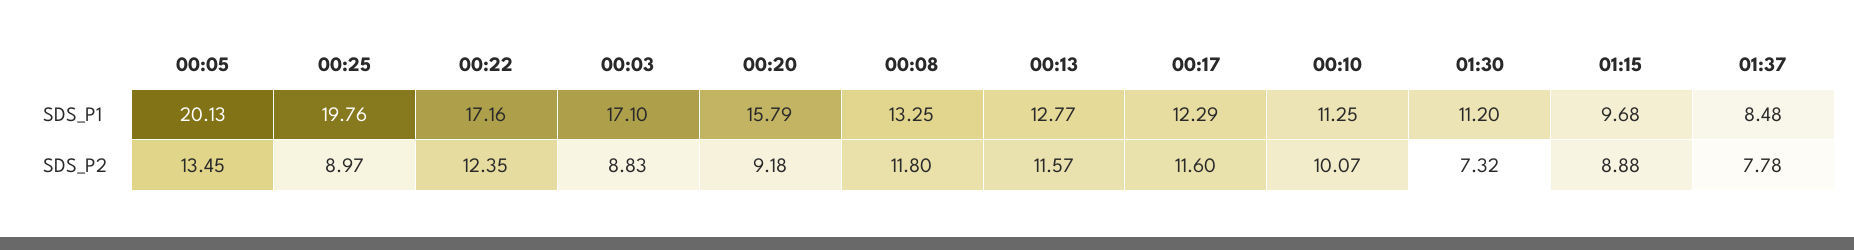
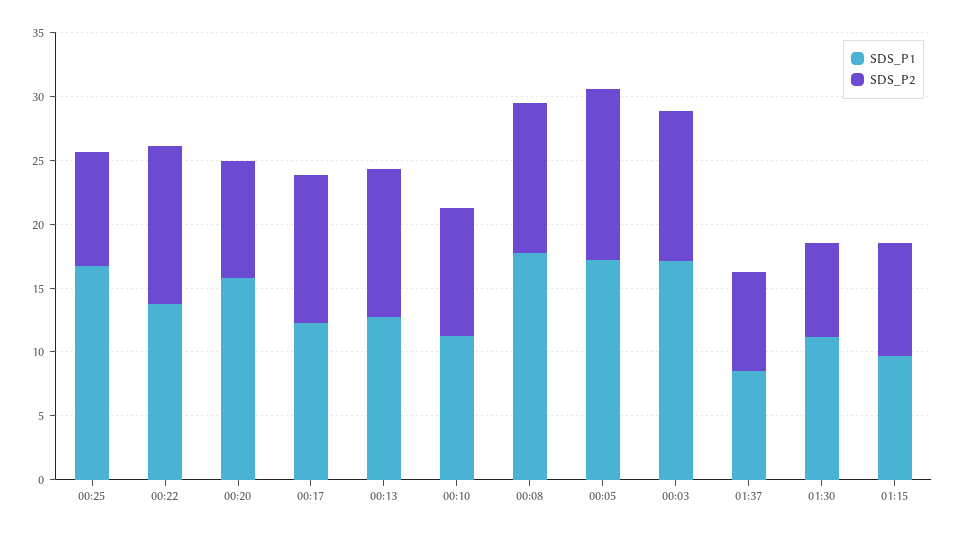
SDS_P1, 00:05: 20.13 -> 17
SDS_P1, 00:25: 19.76 -> 17
SDS_P1, 00:22: 17.16 -> 14
SDS_P1, 00:08: 13.25 -> 18
SDS_P2, 00:03: 8.83 -> 12

